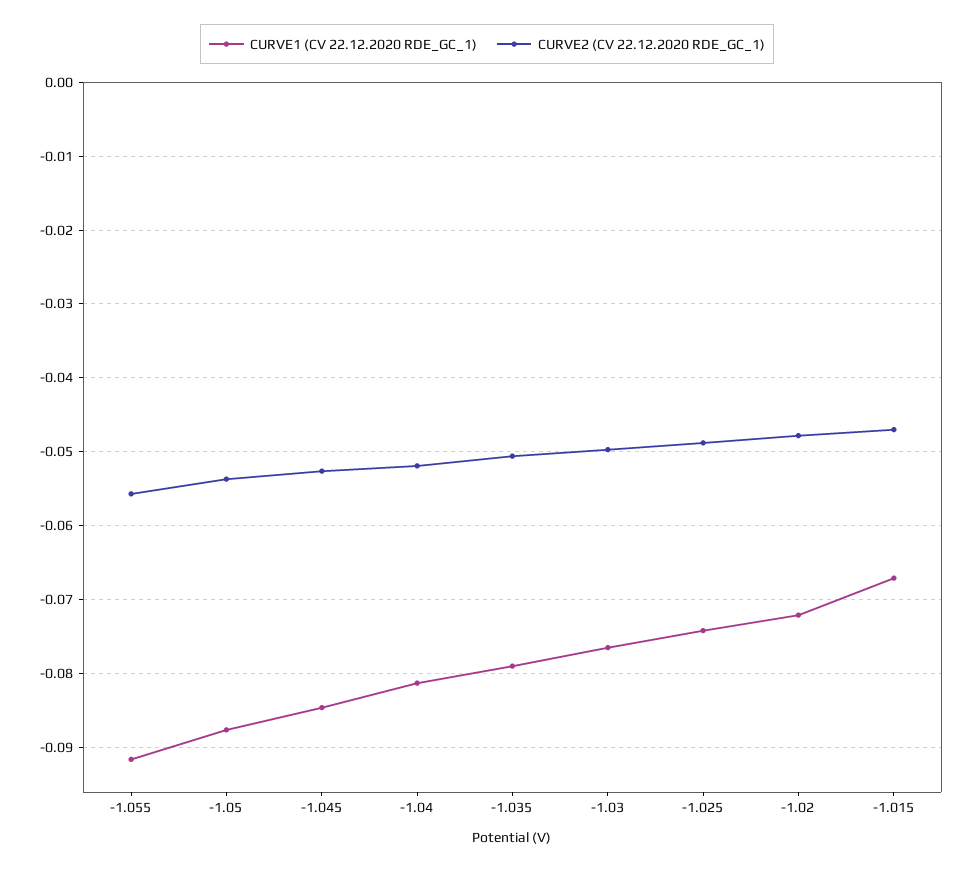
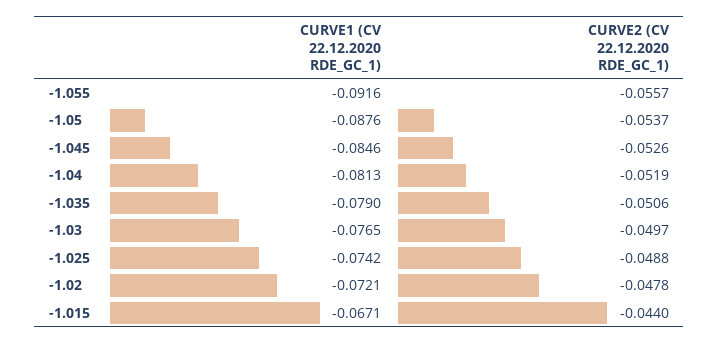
CURVE2 (CV 22.12.2020 RDE_GC_1), -1.015: -0.047 -> -0.044

